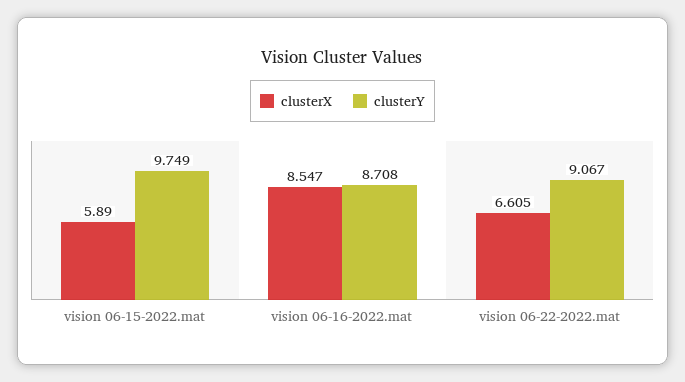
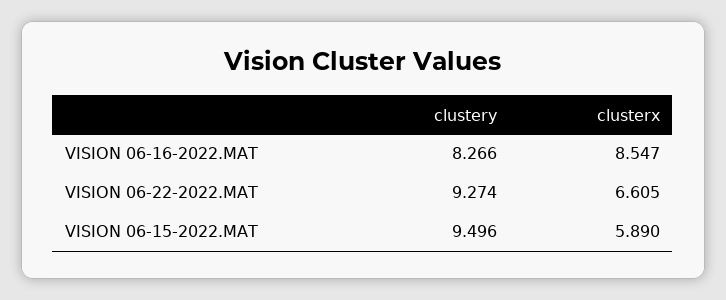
clusterY, vision 06-15-2022.mat: 9.749 -> 9.496
clusterY, vision 06-16-2022.mat: 8.708 -> 8.266
clusterY, vision 06-22-2022.mat: 9.067 -> 9.274

